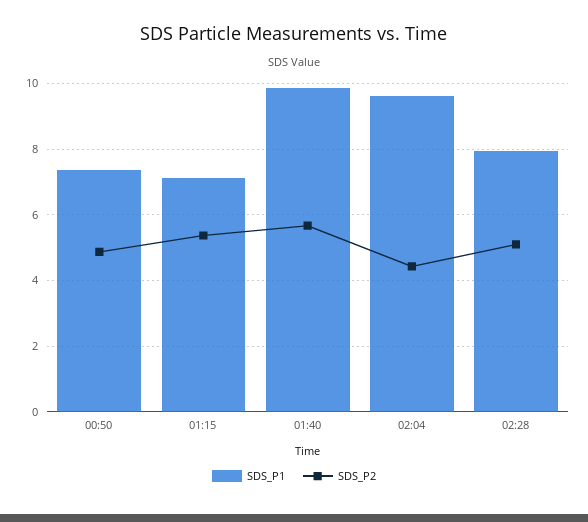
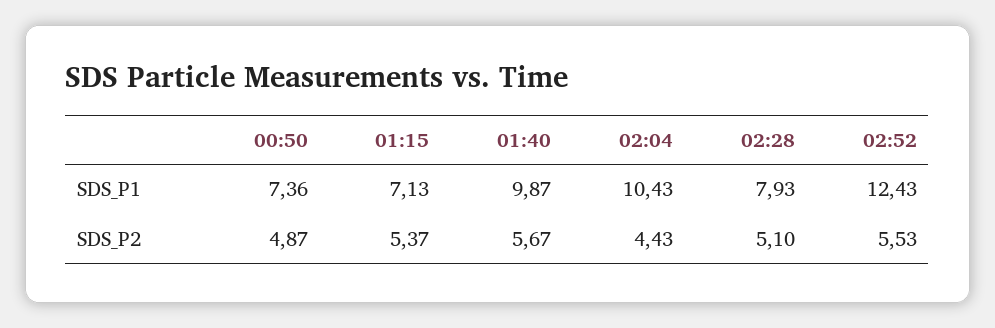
SDS_P1, 02:04: 9.6 -> 10.43
SDS_P1, 02:52: none -> 12.43
SDS_P2, 02:52: none -> 5.53

